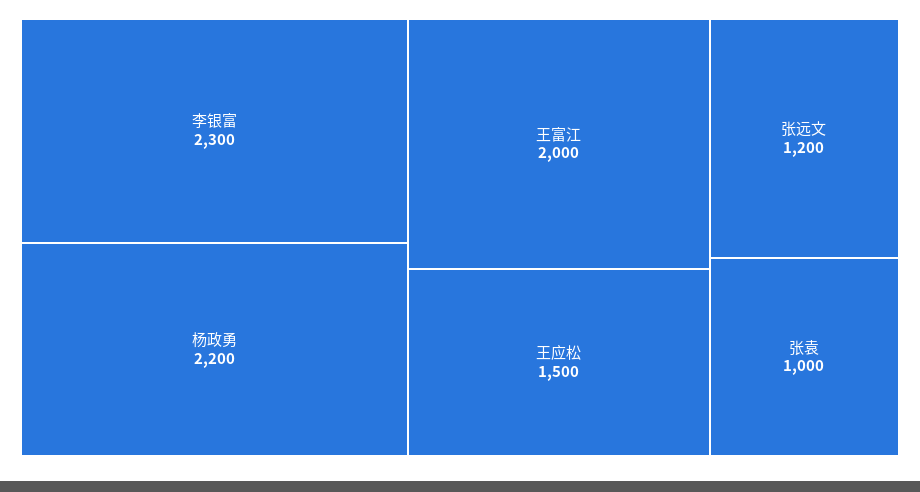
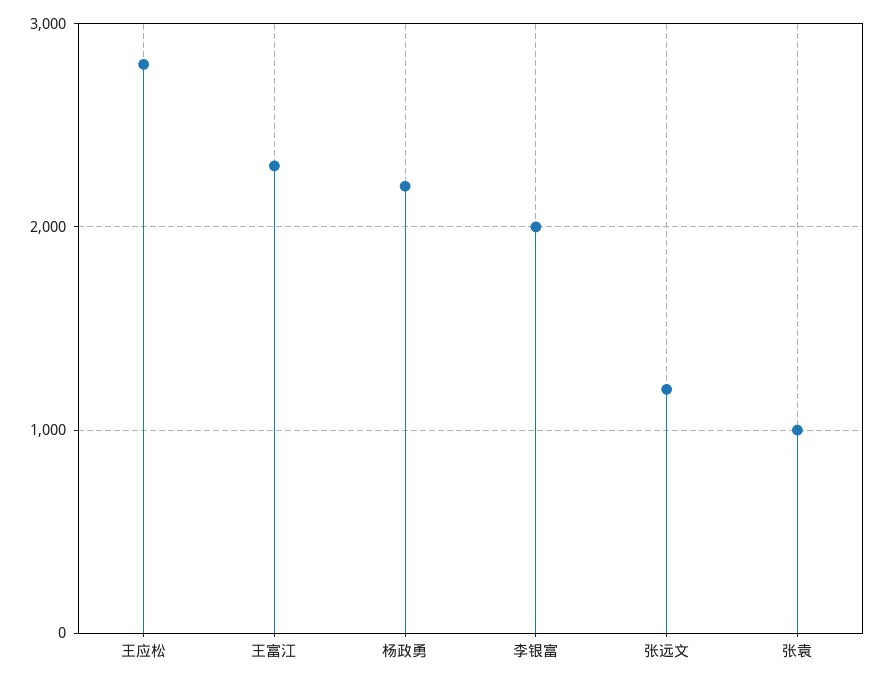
李银富: 2300 -> 2000
王富江: 2000 -> 2300
王应松: 1500 -> 2800

